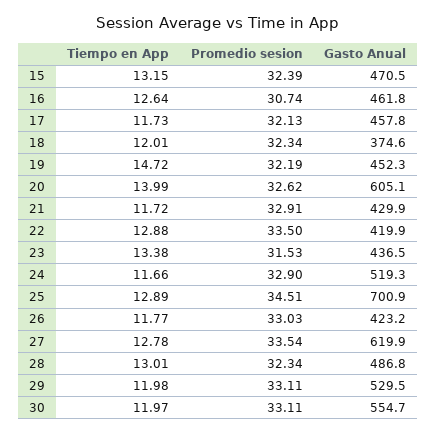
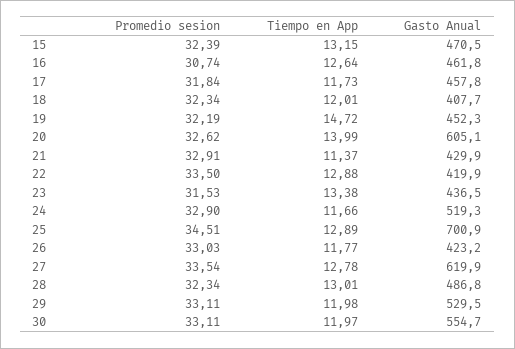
Promedio sesion, 17: 32.13 -> 31.84
Gasto Anual, 18: 374.6 -> 407.7
Tiempo en App, 21: 11.72 -> 11.37

